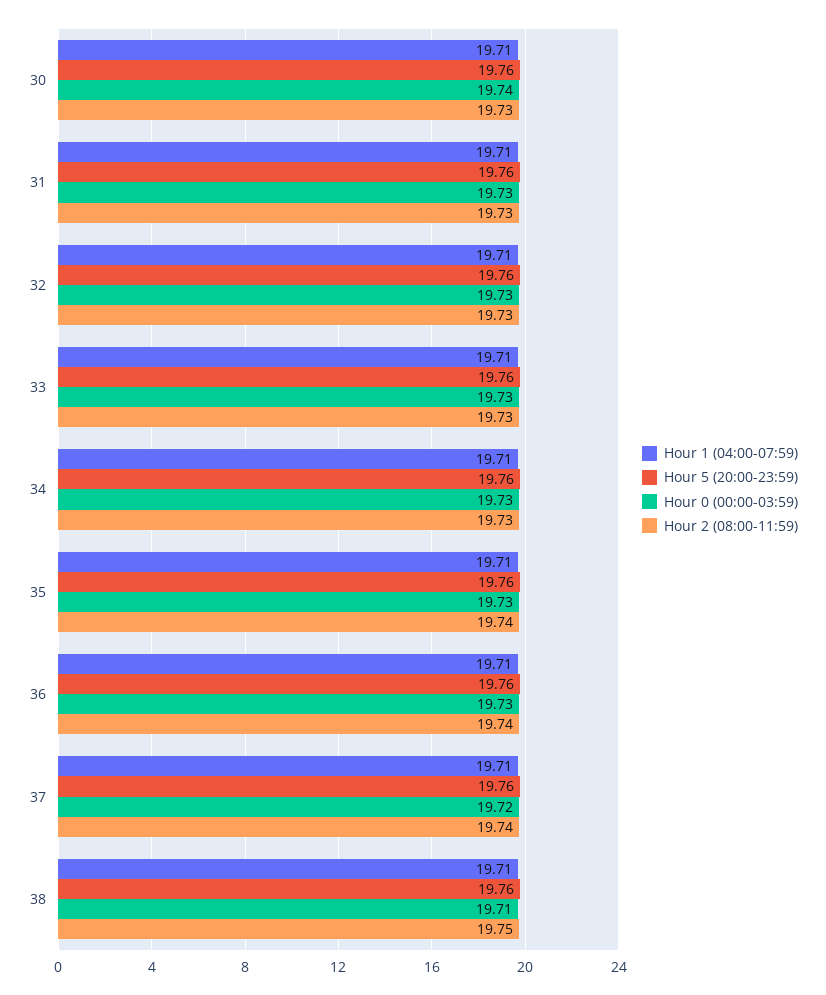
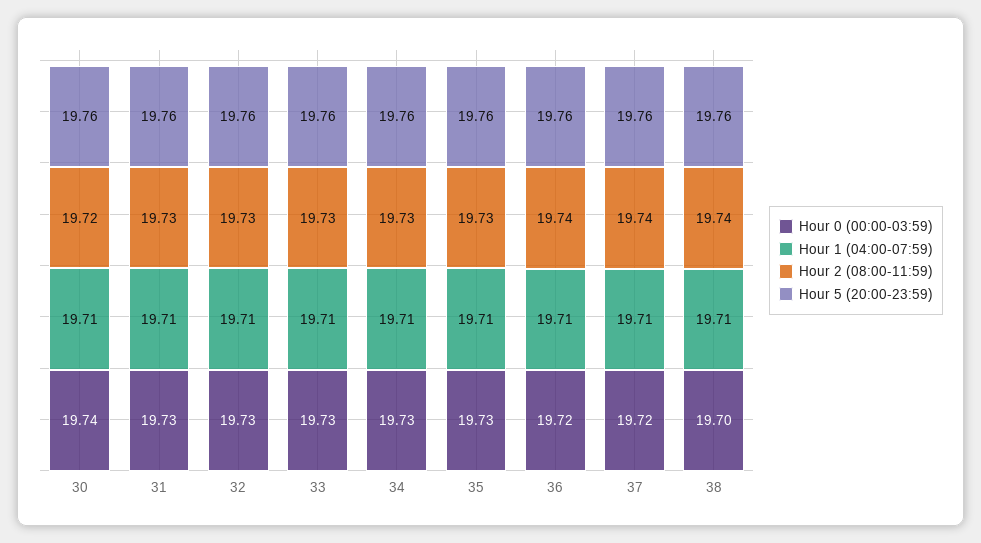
Hour 2 (08:00-11:59), 30: 19.73 -> 19.72
Hour 2 (08:00-11:59), 35: 19.74 -> 19.73
Hour 0 (00:00-03:59), 36: 19.73 -> 19.72
Hour 0 (00:00-03:59), 38: 19.71 -> 19.7
Hour 2 (08:00-11:59), 38: 19.75 -> 19.74

